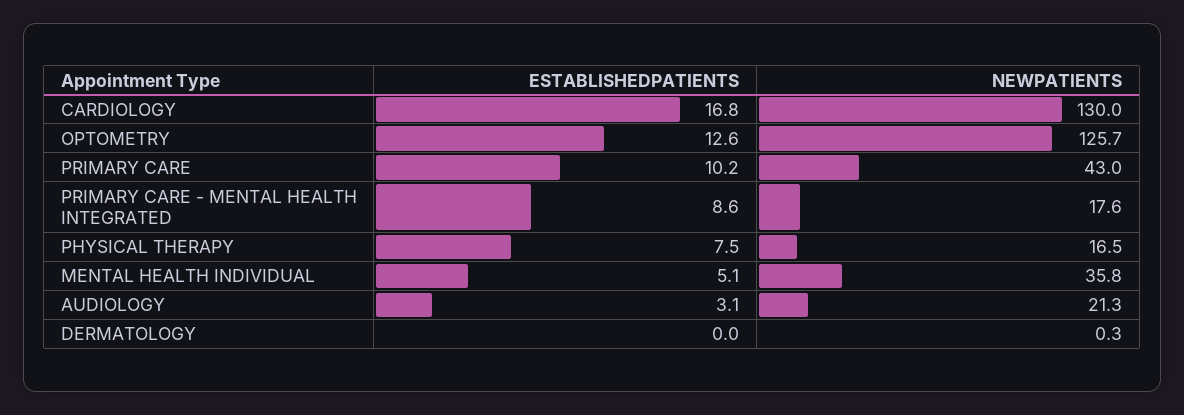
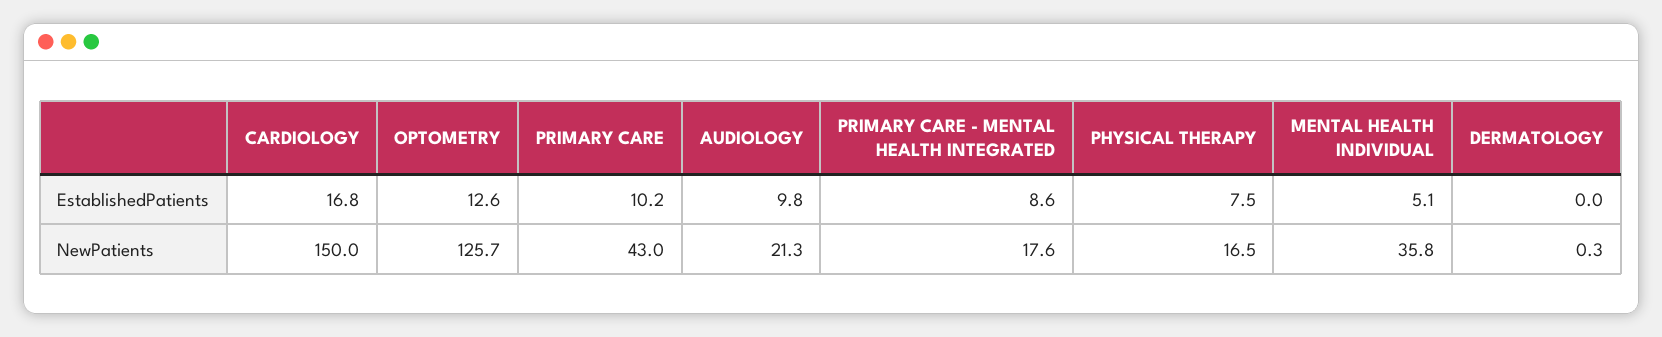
NEWPATIENTS, CARDIOLOGY: 130 -> 150
ESTABLISHEDPATIENTS, AUDIOLOGY: 3.1 -> 9.8

